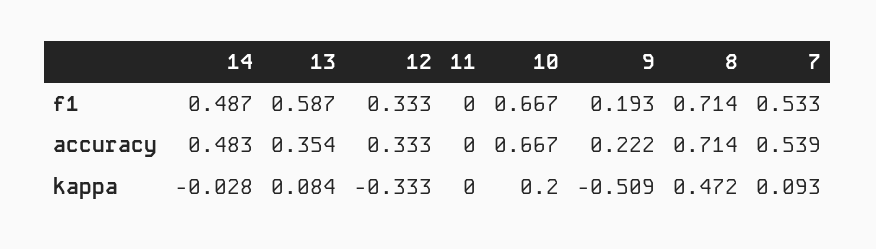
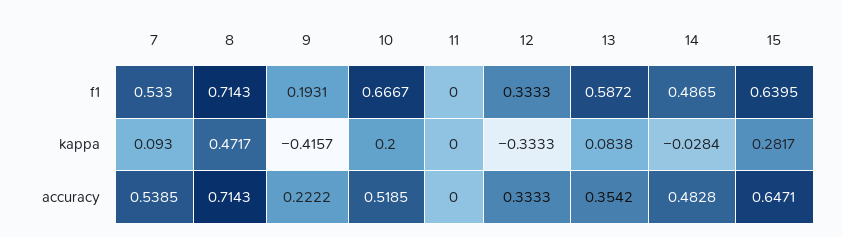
10, accuracy: 0.667 -> 0.5185
9, kappa: -0.509 -> -0.4157
15, f1: none -> 0.6395
15, kappa: none -> 0.2817
15, accuracy: none -> 0.6471

